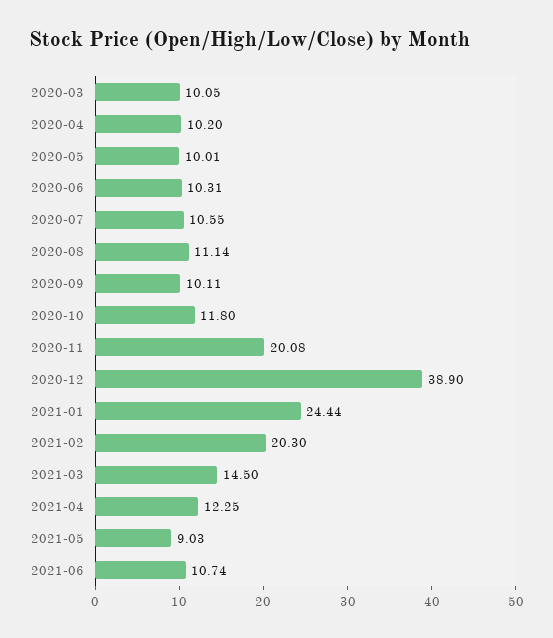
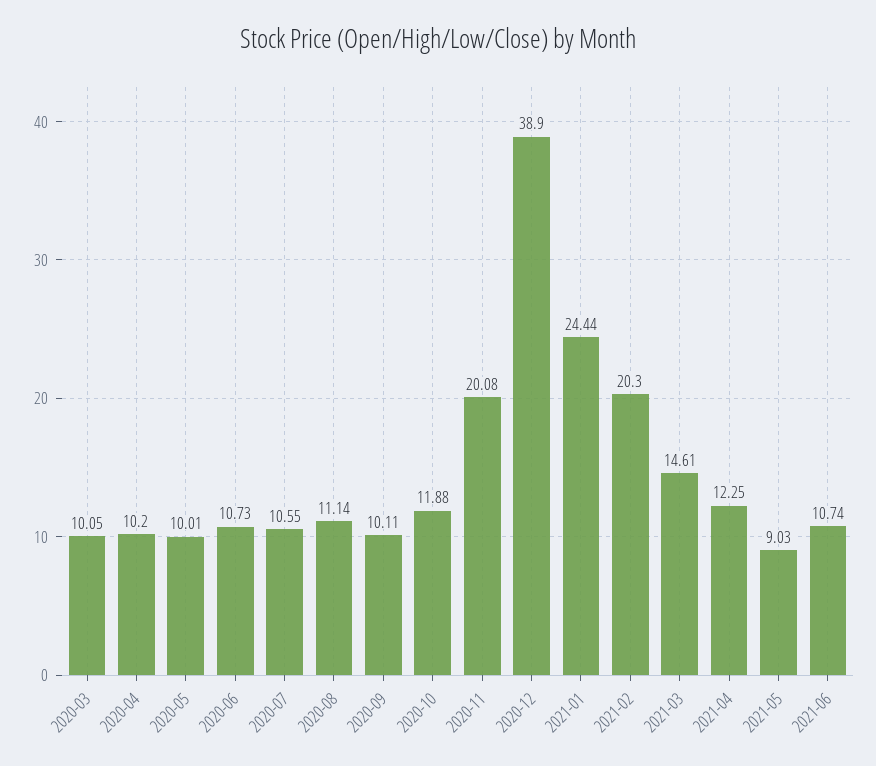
2020-06: 10.31 -> 10.73
2020-10: 11.8 -> 11.88
2021-03: 14.5 -> 14.61

